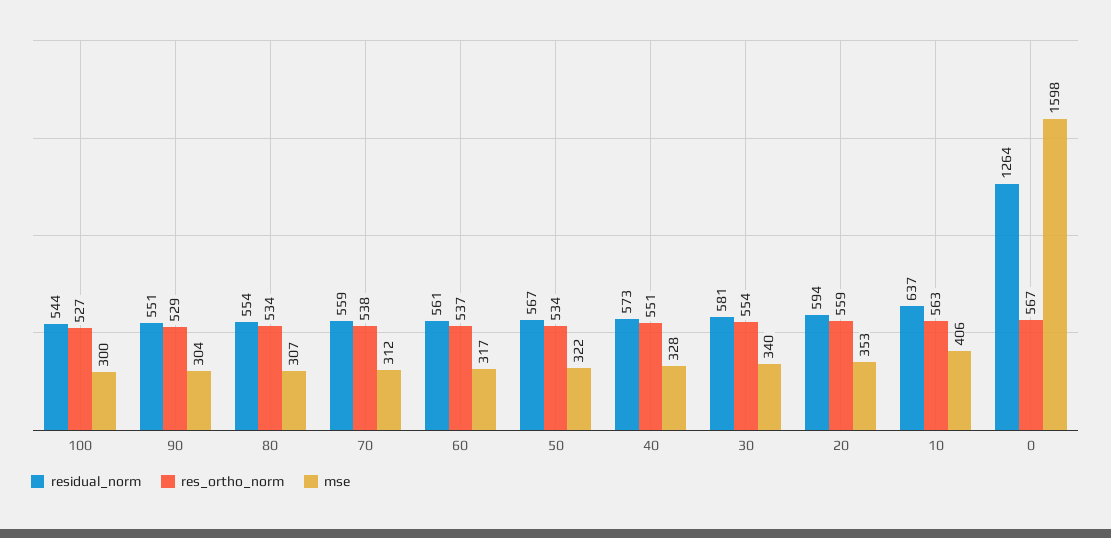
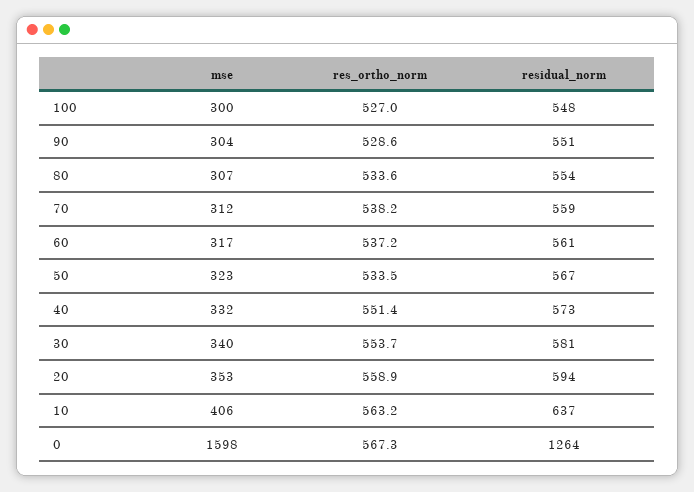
residual_norm, 100: 544 -> 548
mse, 50: 322 -> 323
mse, 40: 328 -> 332

